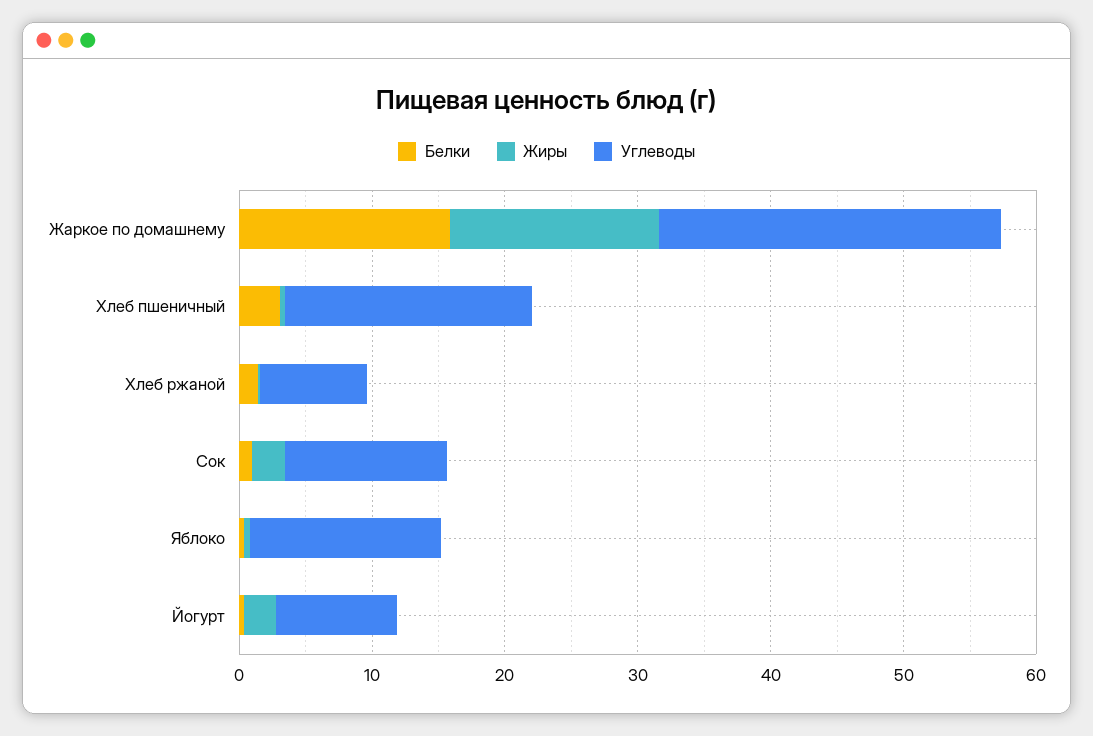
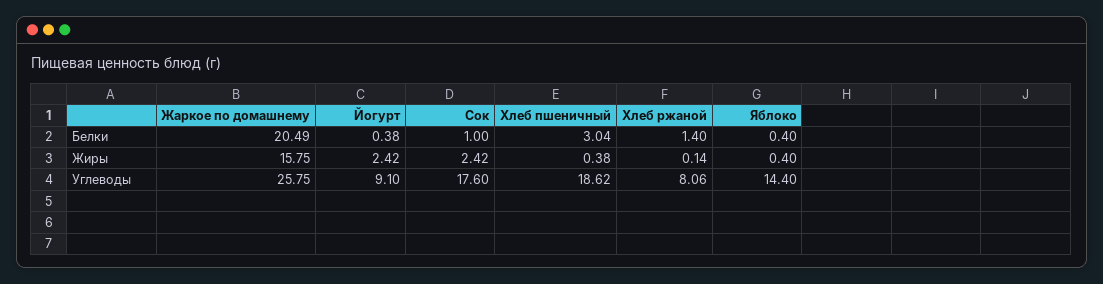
Белки, Жаркое по домашнему: 16 -> 20.49
Углеводы, Сок: 12 -> 17.6

